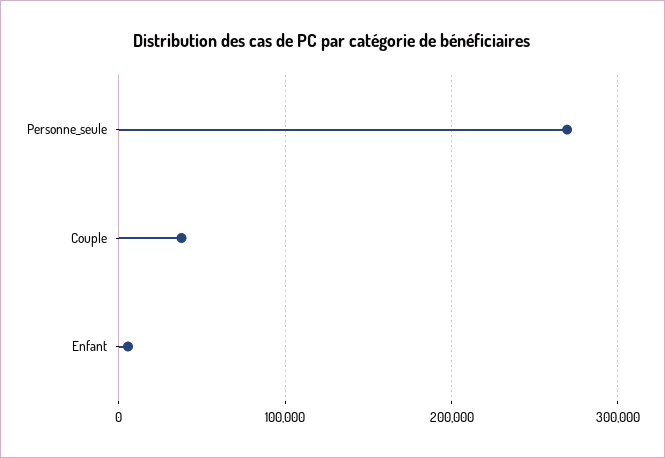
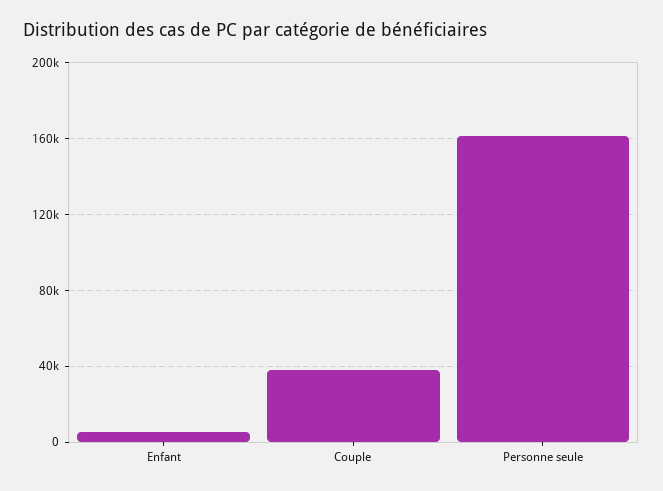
Personne_seule: 270000 -> 160000

